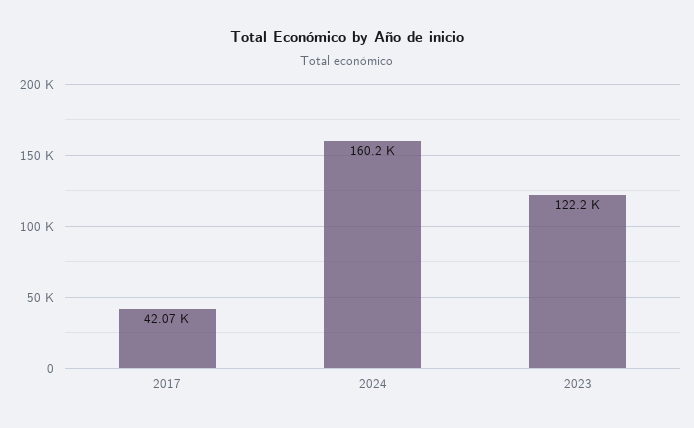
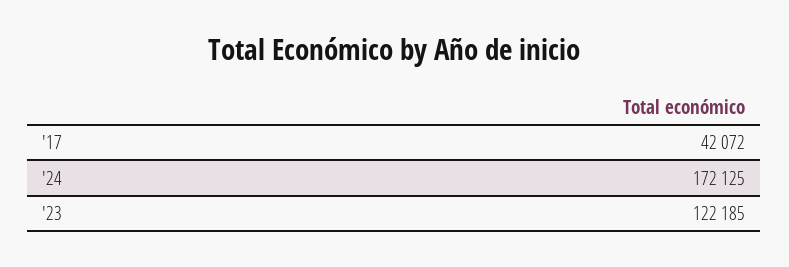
2024: 160200 -> 172125

